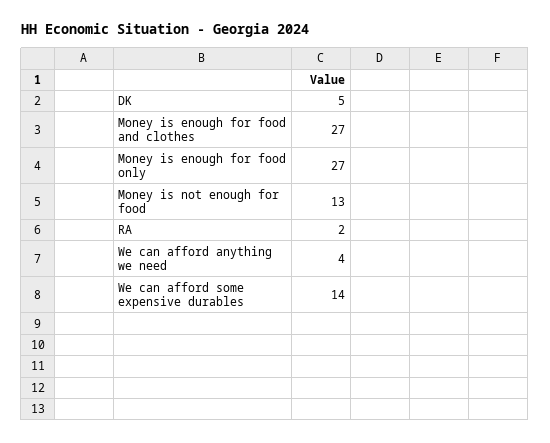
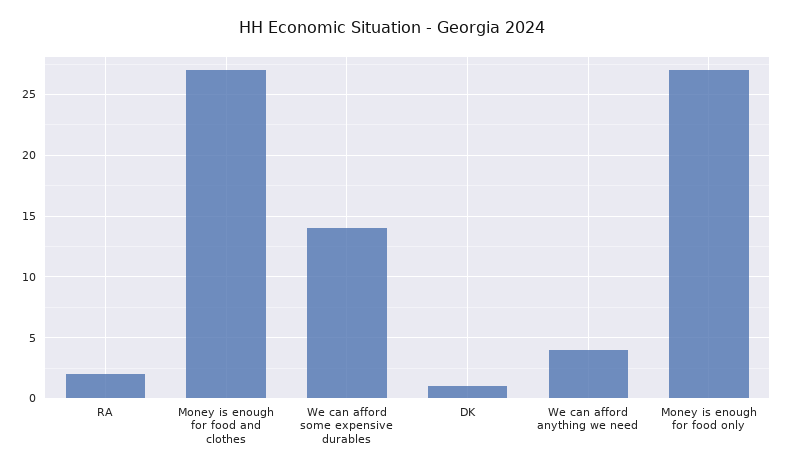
DK: 5 -> 1
Money is not enough for food: 13 -> none

